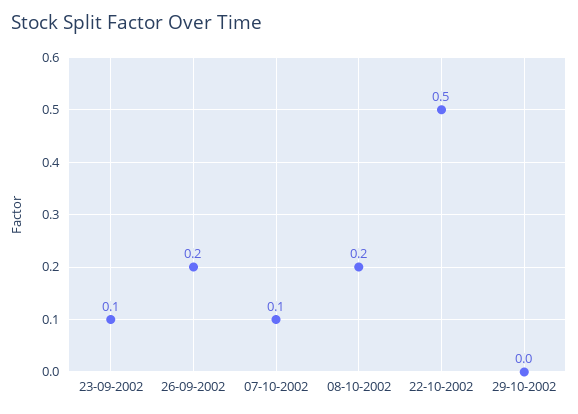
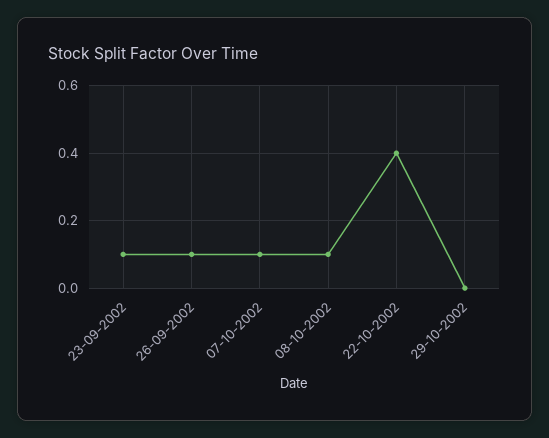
26-09-2002: 0.2 -> 0.1
08-10-2002: 0.2 -> 0.1
22-10-2002: 0.5 -> 0.4

